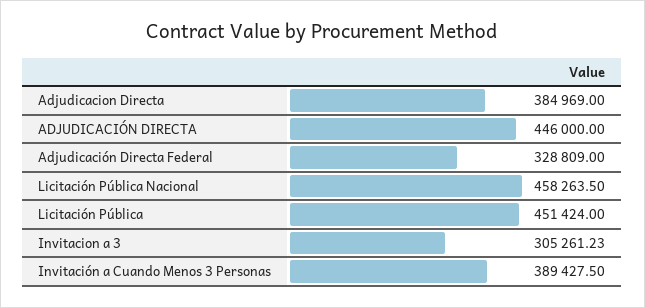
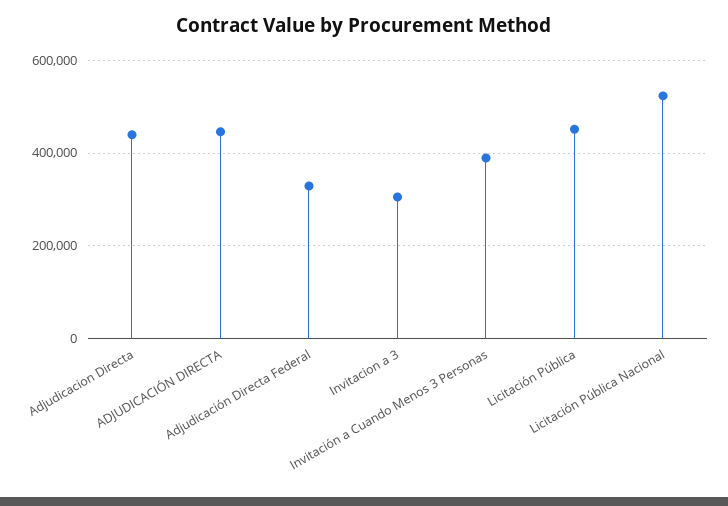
Adjudicacion Directa: 384969 -> 440000
Licitación Pública Nacional: 458263.5 -> 520000

